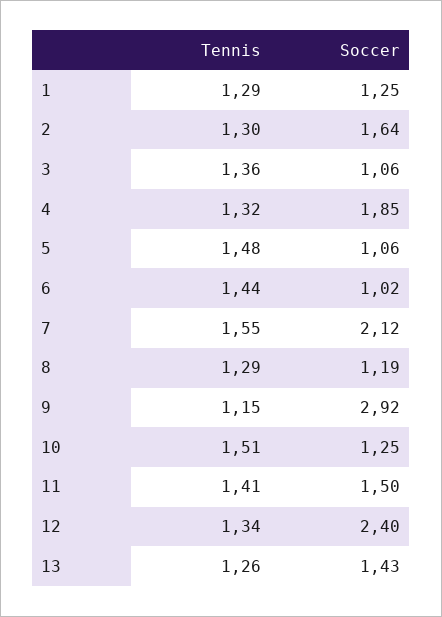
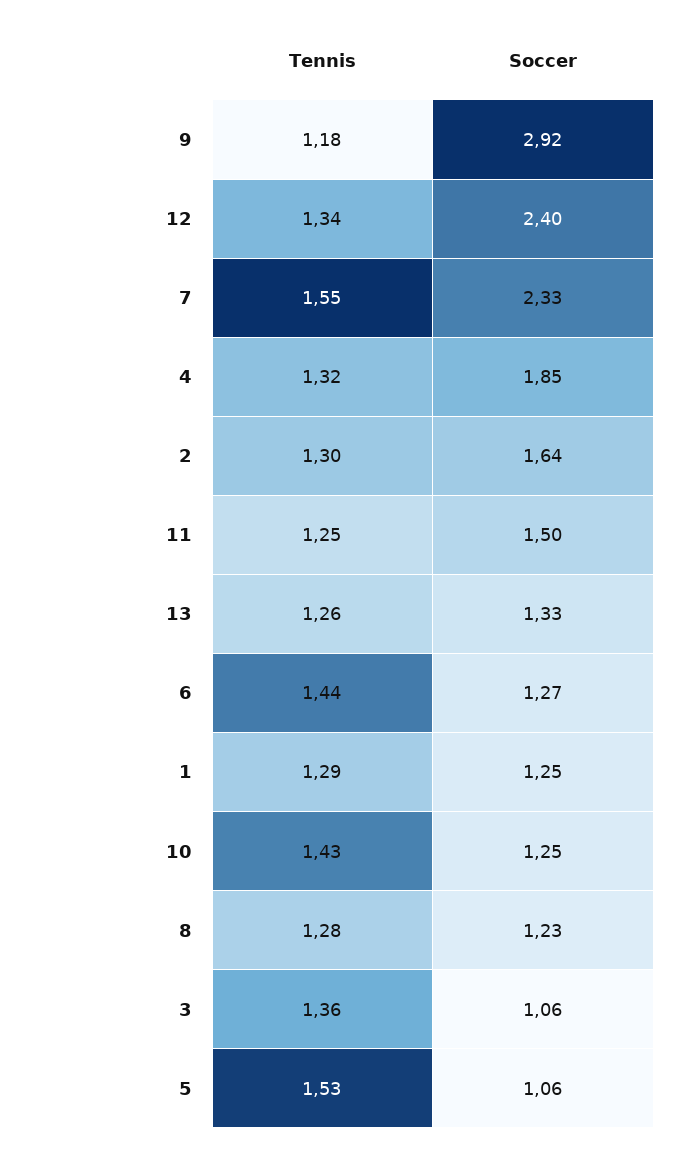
Tennis, 5: 1.48 -> 1.53
Soccer, 6: 1.02 -> 1.27
Soccer, 7: 2.12 -> 2.33
Tennis, 8: 1.29 -> 1.28
Soccer, 8: 1.19 -> 1.23
Tennis, 9: 1.15 -> 1.18
Tennis, 10: 1.51 -> 1.43
Tennis, 11: 1.41 -> 1.25
Soccer, 13: 1.43 -> 1.33

